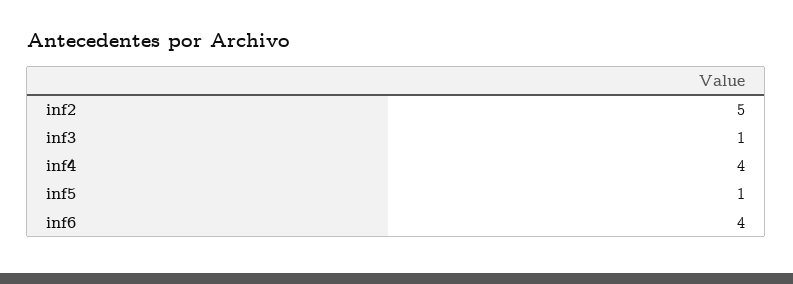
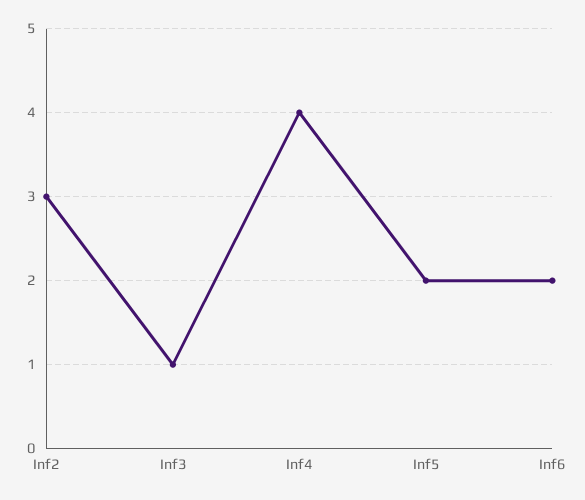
inf2: 5 -> 3
inf5: 1 -> 2
inf6: 4 -> 2

